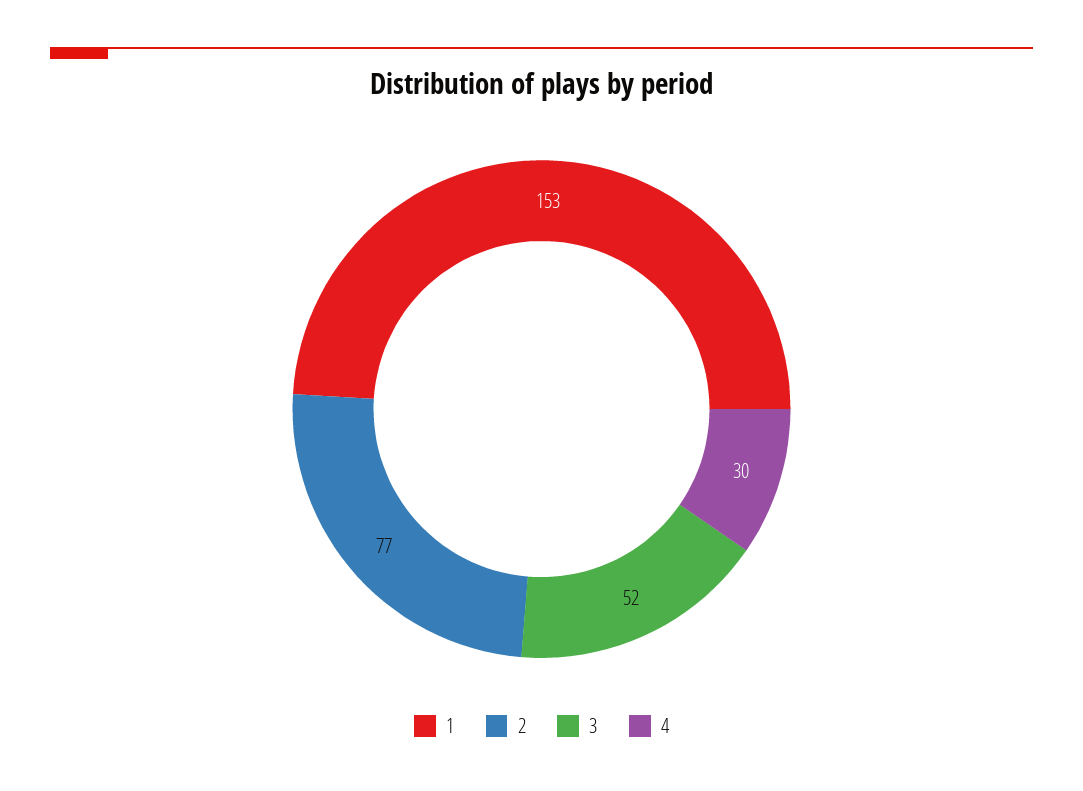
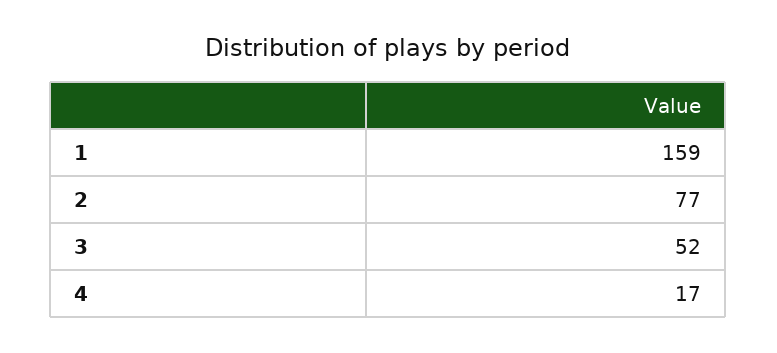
1: 153 -> 159
4: 30 -> 17

